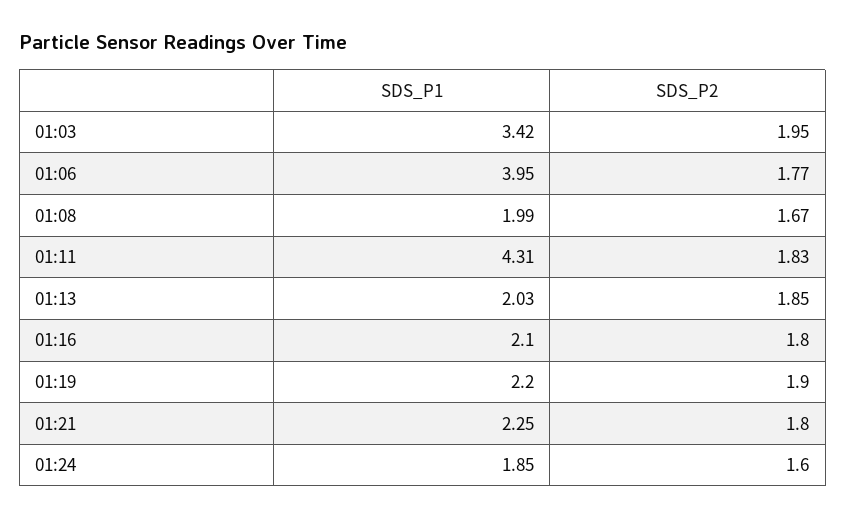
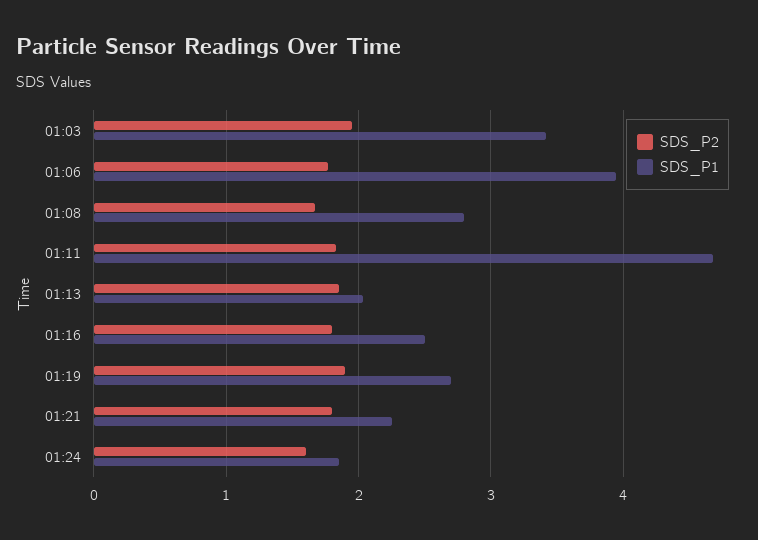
SDS_P1, 01:08: 1.99 -> 2.8
SDS_P1, 01:11: 4.31 -> 4.7
SDS_P1, 01:16: 2.1 -> 2.5
SDS_P1, 01:19: 2.2 -> 2.7

